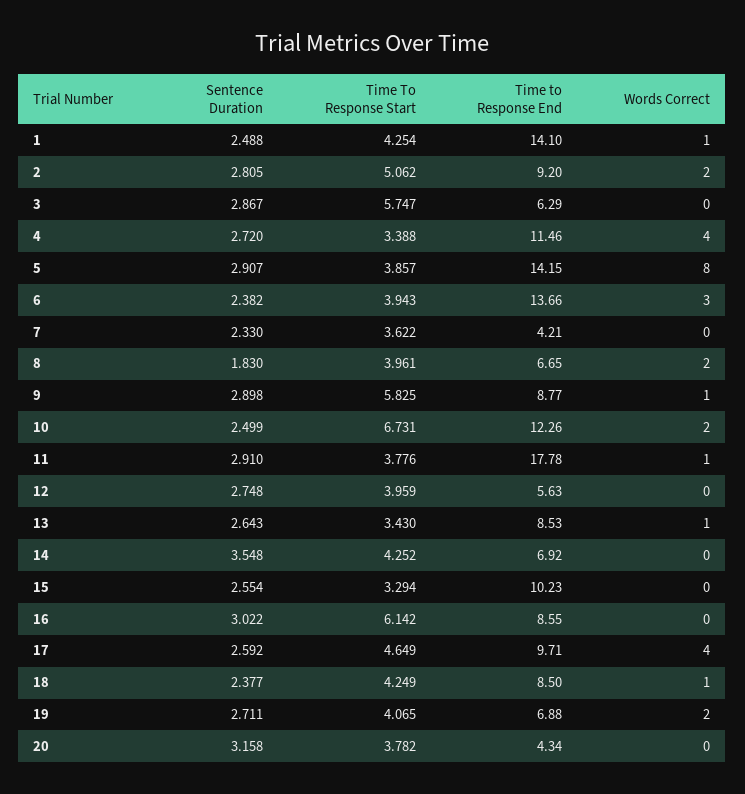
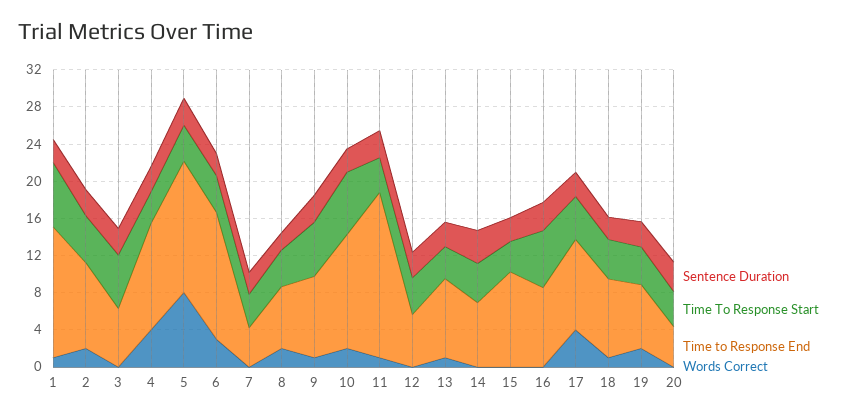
Time To Response Start, 1: 4.254 -> 7

